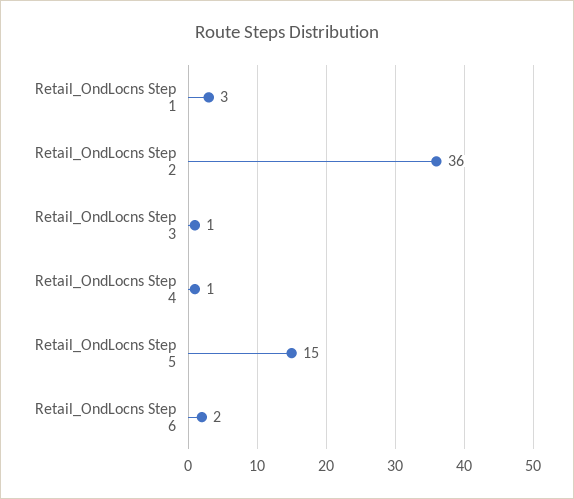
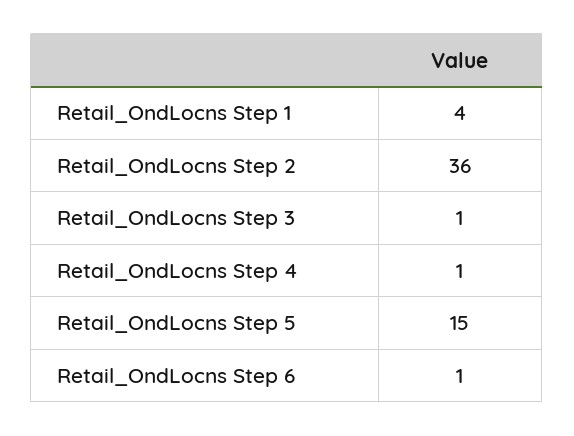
Retail_OndLocns Step 1: 3 -> 4
Retail_OndLocns Step 6: 2 -> 1

